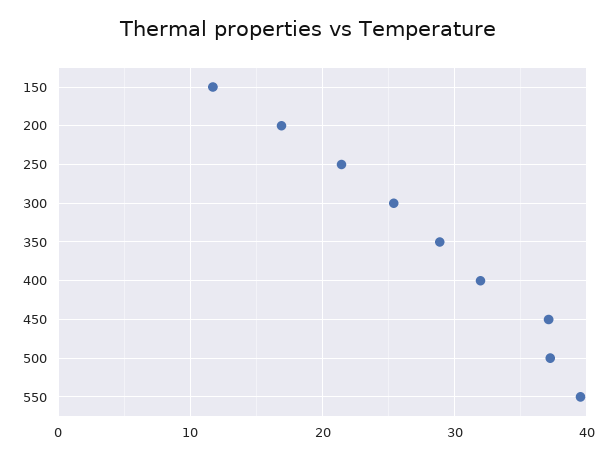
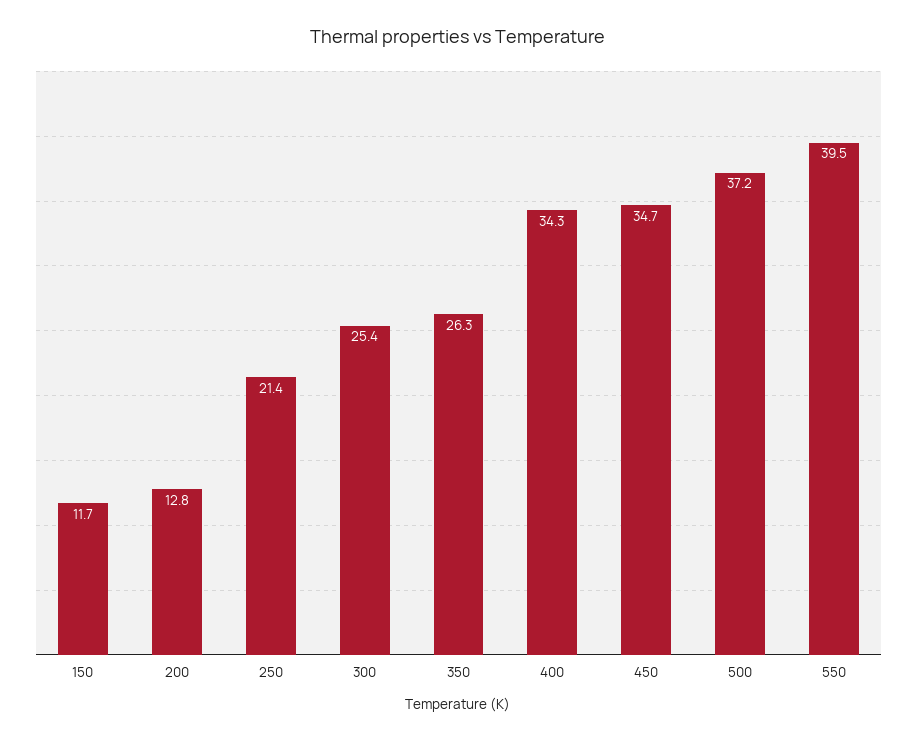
200: 17 -> 12.8
350: 29 -> 26.3
400: 32 -> 34.3
450: 37 -> 34.7

